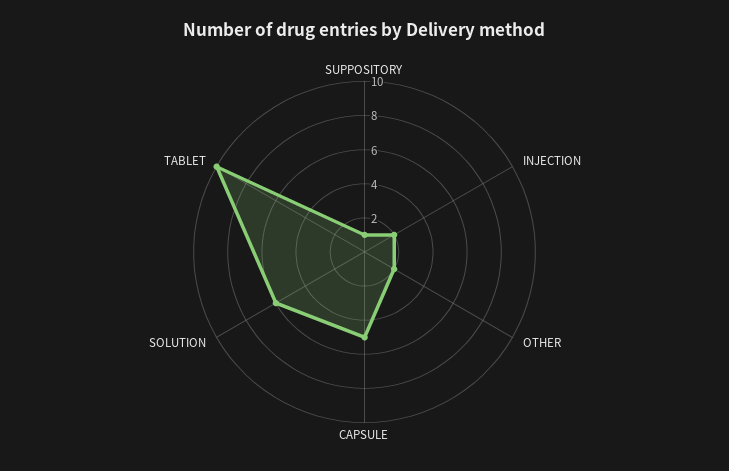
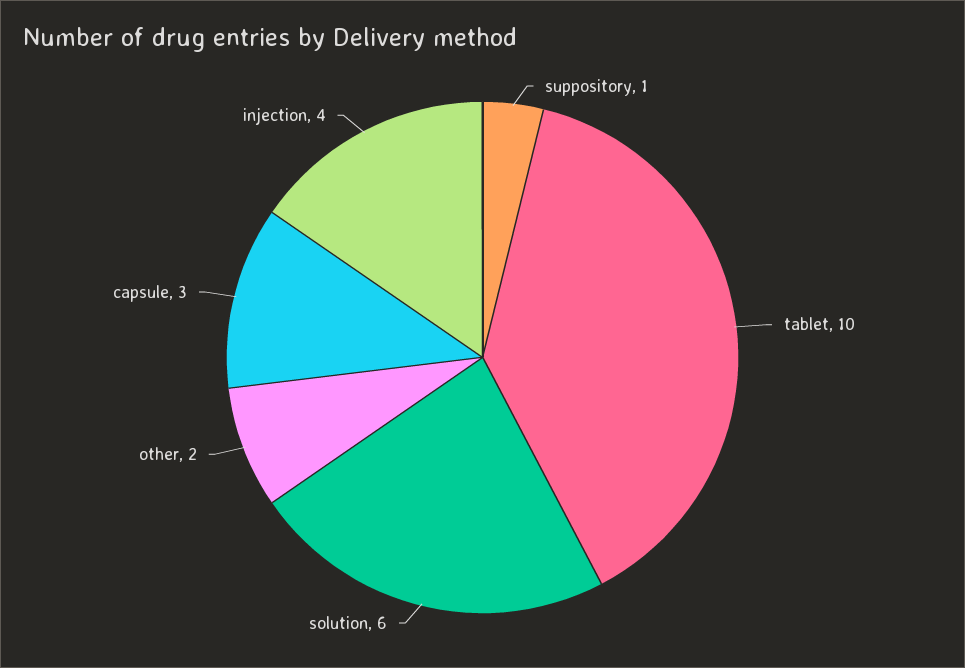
INJECTION: 2 -> 4
CAPSULE: 5 -> 3

